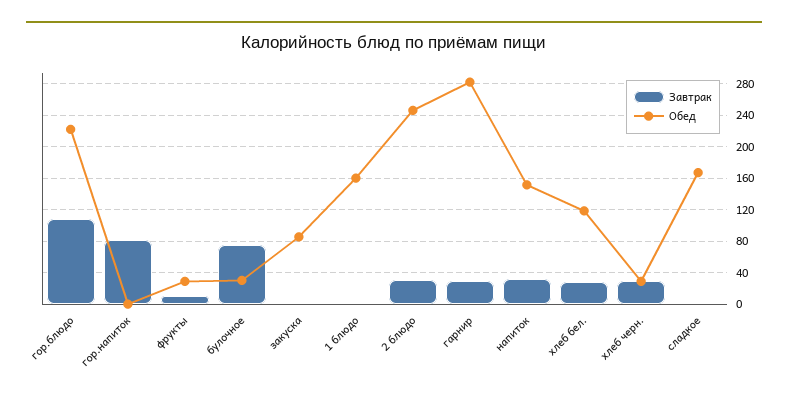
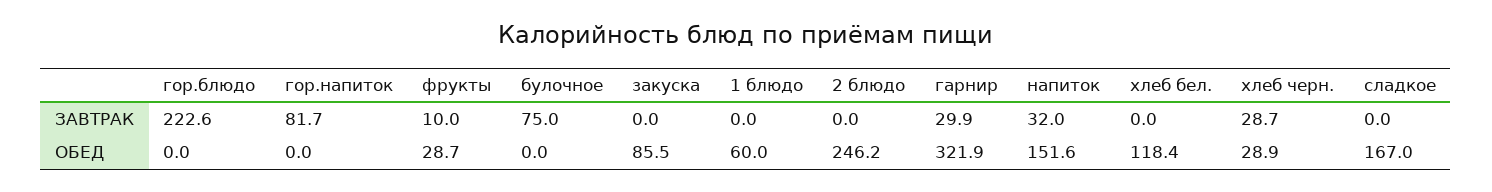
Завтрак, гор.блюдо: 110 -> 222.6
Обед, гор.блюдо: 220 -> 0
Обед, булочное: 30 -> 0
Обед, 1 блюдо: 160 -> 60
Завтрак, 2 блюдо: 30 -> 0
Обед, гарнир: 280 -> 321.9
Завтрак, хлеб бел.: 30 -> 0

